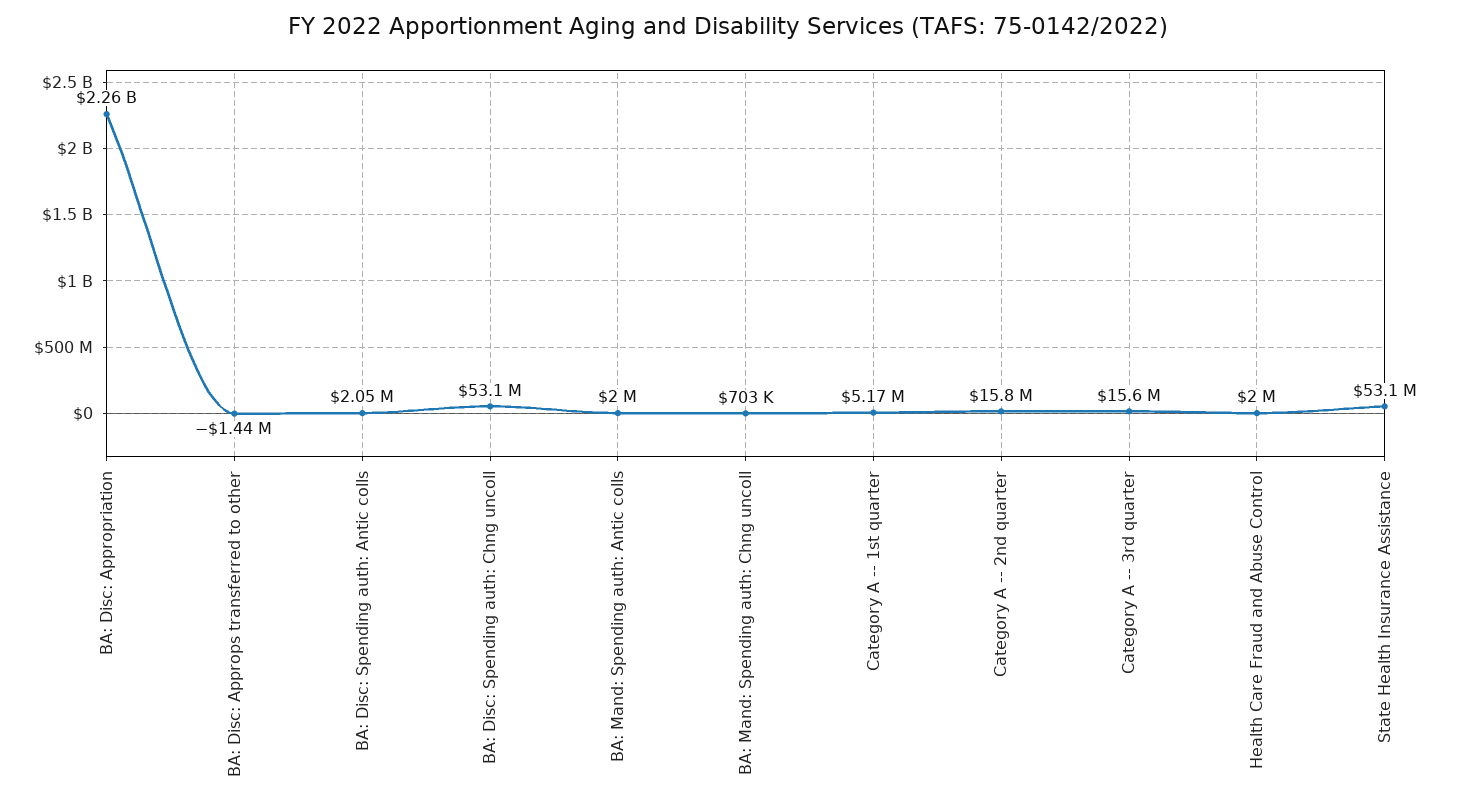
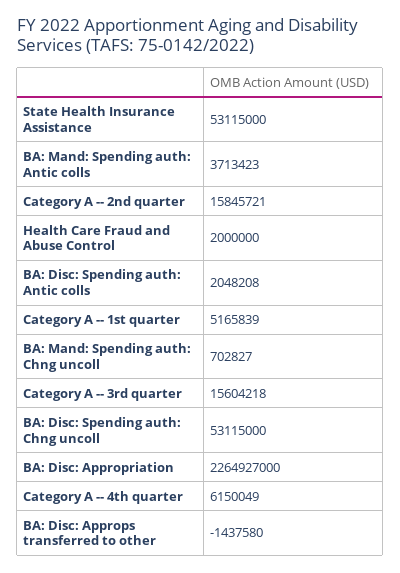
BA: Mand: Spending auth: Antic colls: 2000000 -> 3713423
Category A -- 4th quarter: none -> 6150049

